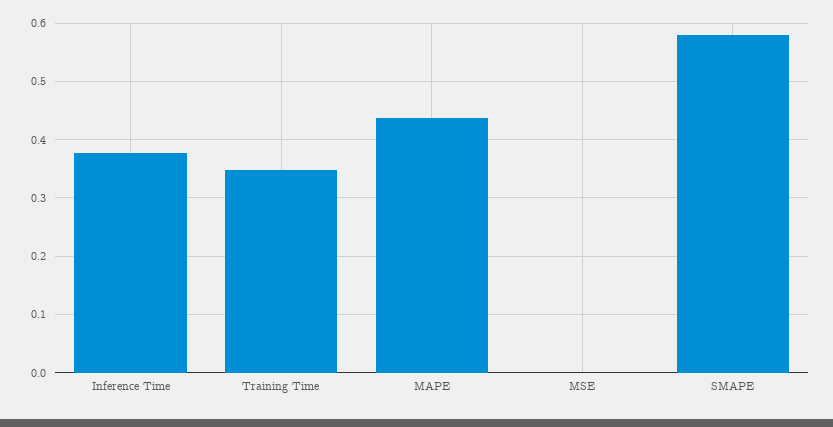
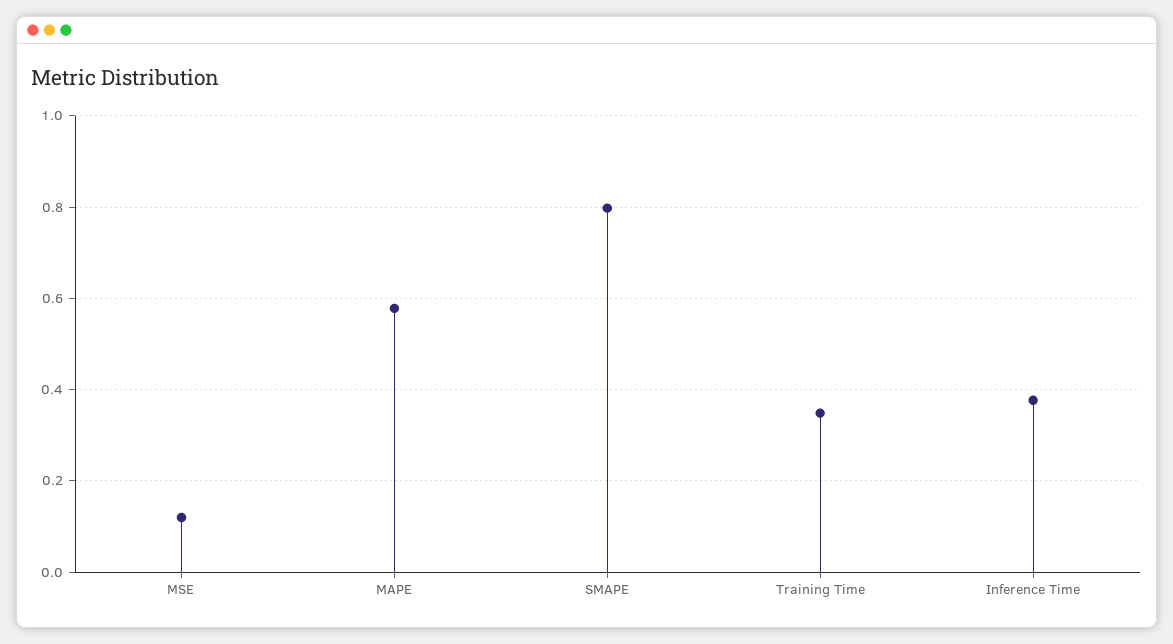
MAPE: 0.44 -> 0.58
MSE: 0 -> 0.12
SMAPE: 0.58 -> 0.8

